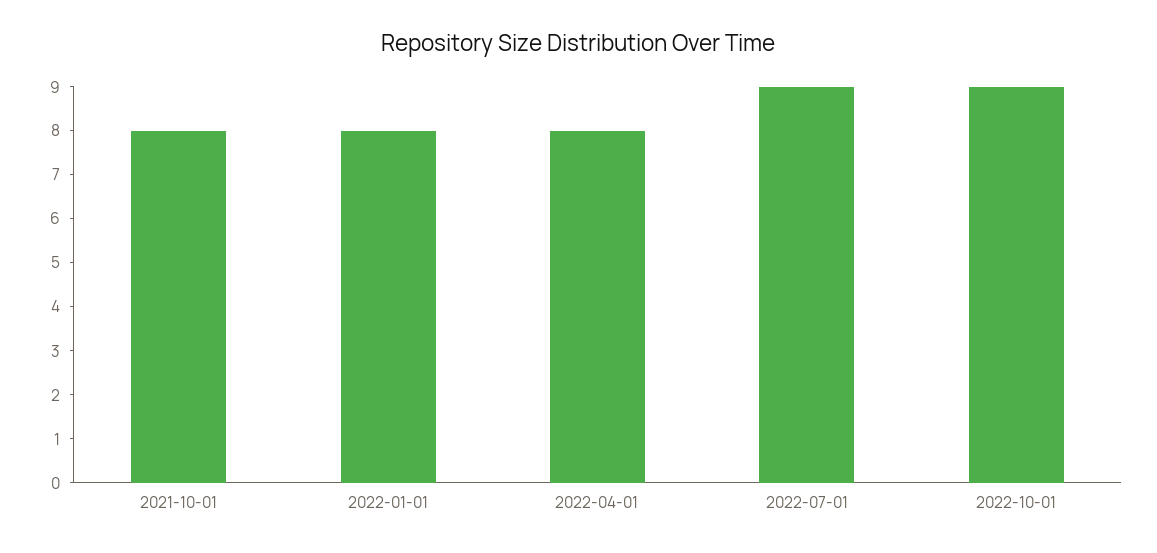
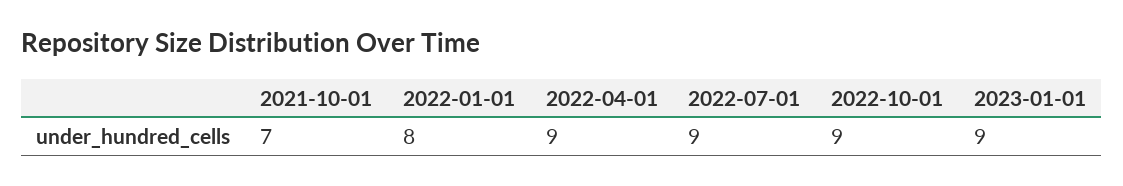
2021-10-01: 8 -> 7
2022-04-01: 8 -> 9
2023-01-01: none -> 9

